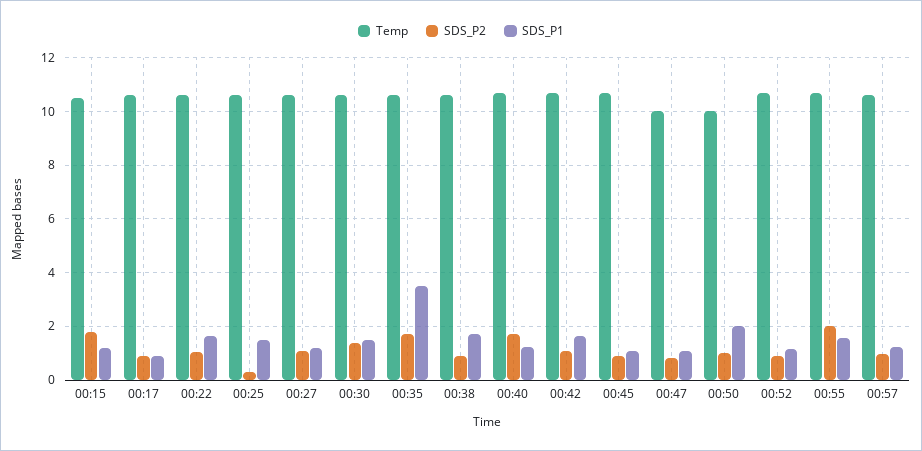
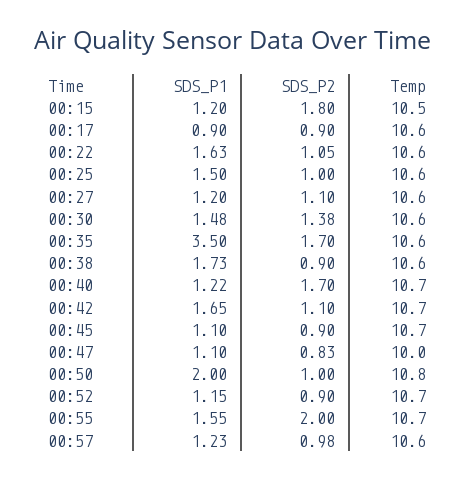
SDS_P2, 00:25: 0.25 -> 1
Temp, 00:50: 10 -> 10.8

